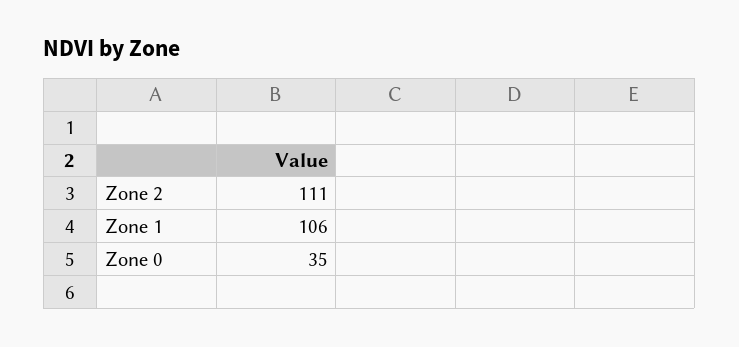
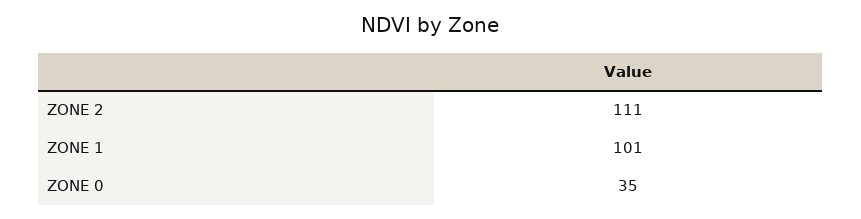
Zone 1: 106 -> 101

